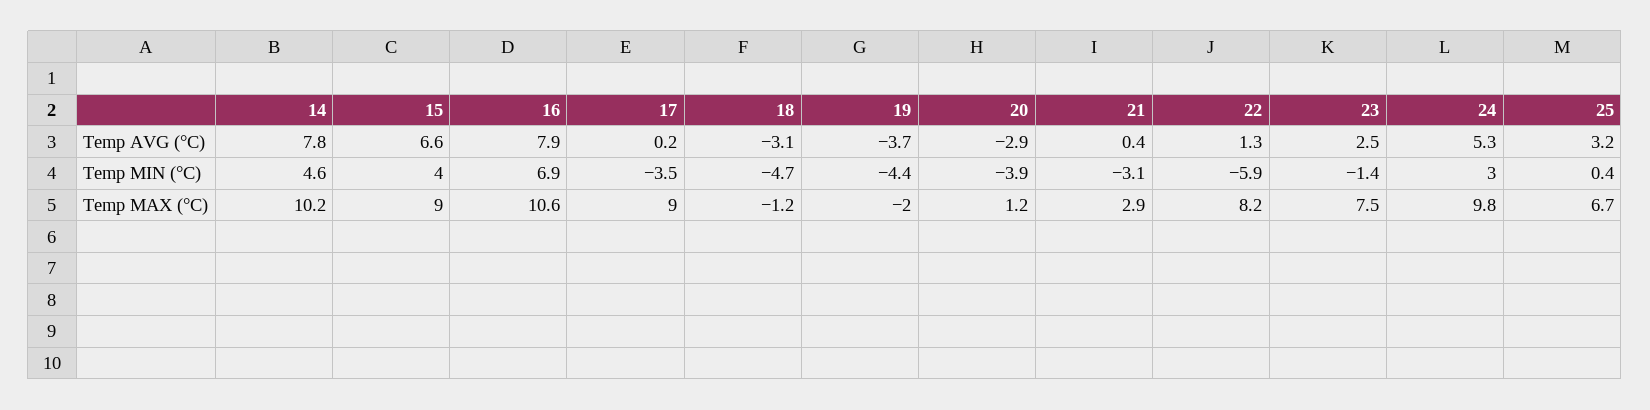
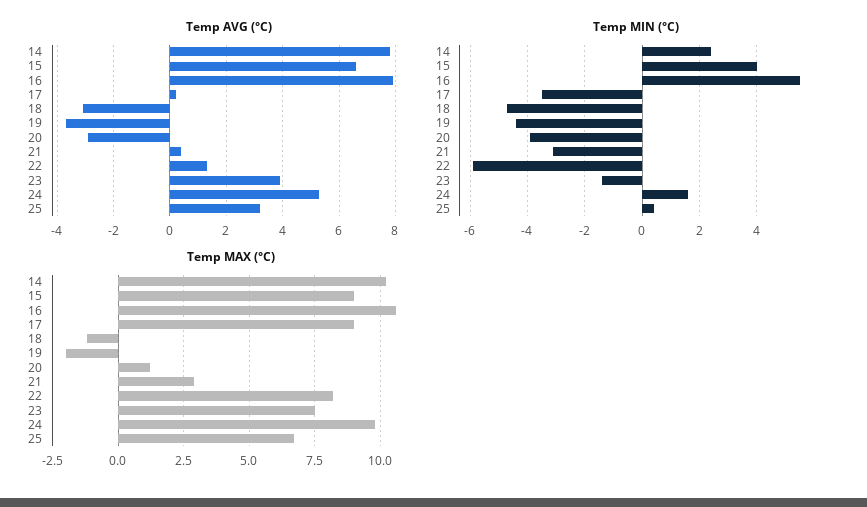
Temp AVG (°C), 23: 2.5 -> 4
Temp MIN (°C), 14: 4.6 -> 2.5
Temp MIN (°C), 16: 6.9 -> 5.5
Temp MIN (°C), 24: 3 -> 1.5

